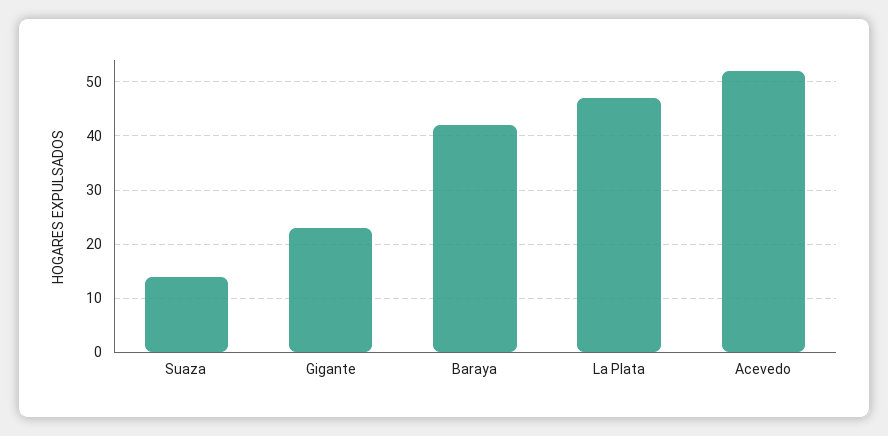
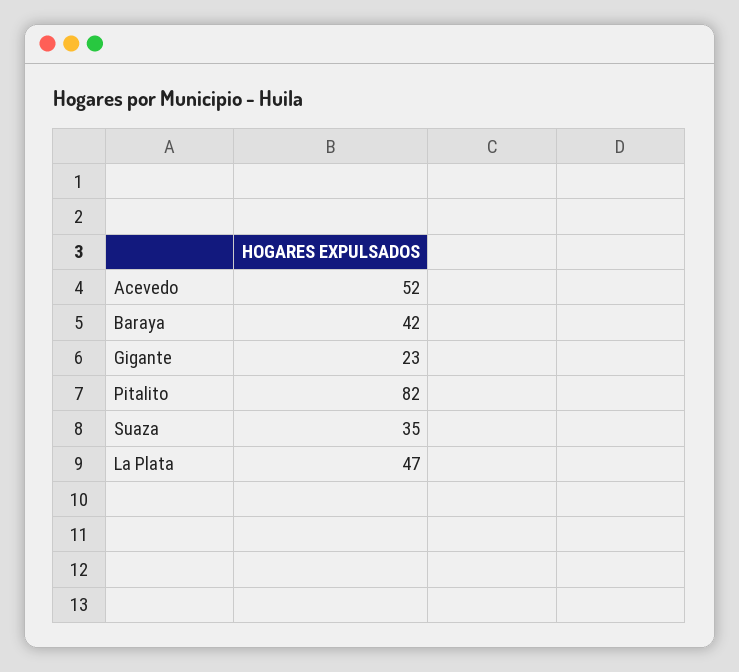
Suaza: 15 -> 35
Pitalito: none -> 82

